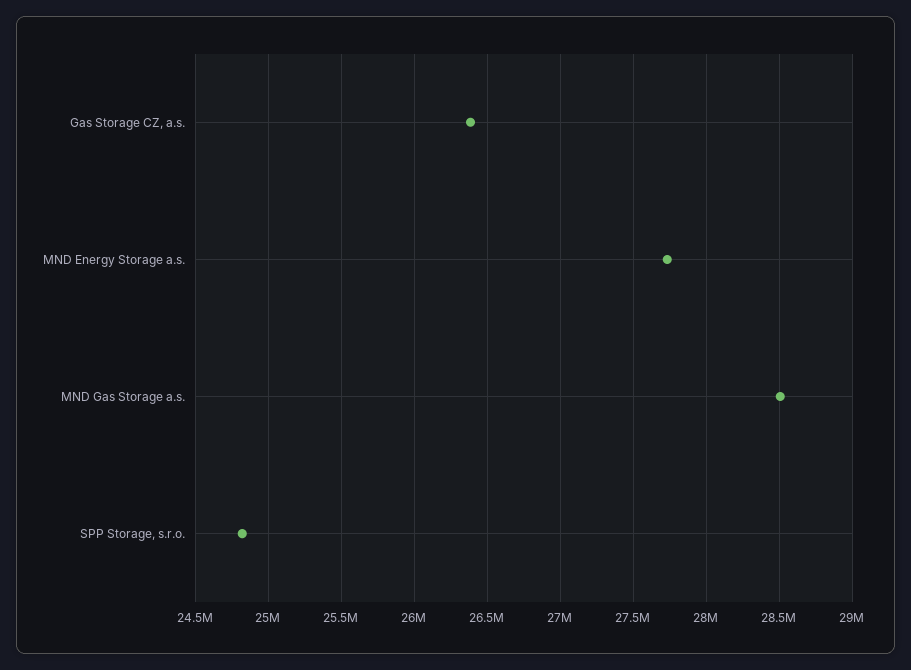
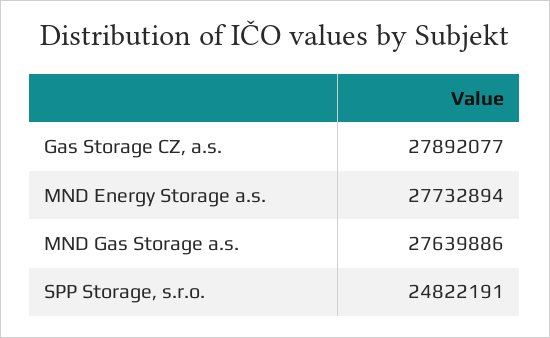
Gas Storage CZ, a.s.: 26400000 -> 27892077
MND Gas Storage a.s.: 28500000 -> 27639886

